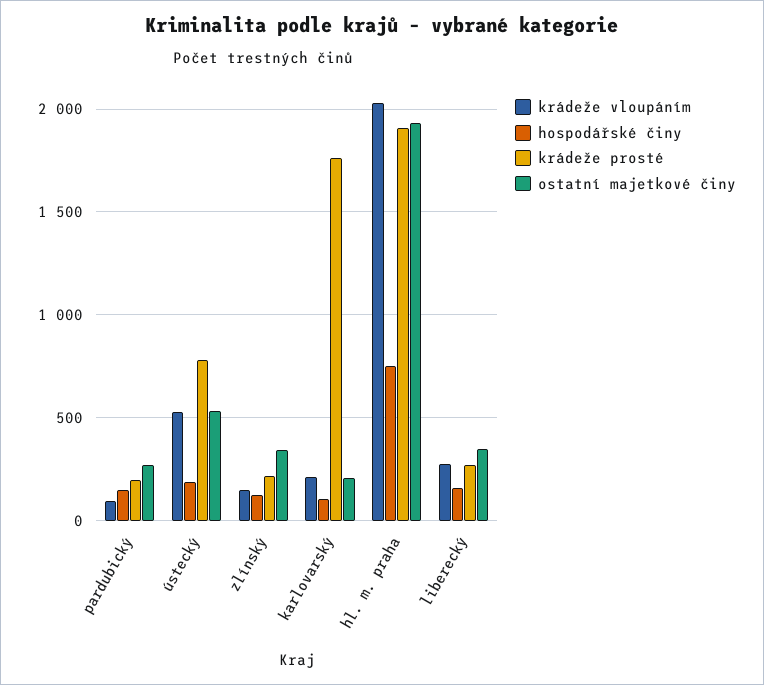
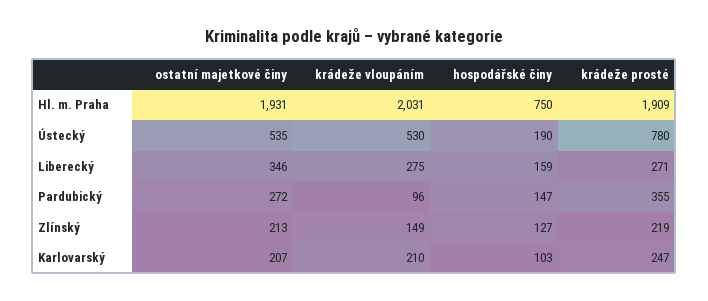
krádeže prosté, pardubický: 200 -> 355
ostatní majetkové činy, zlínský: 350 -> 213
krádeže prosté, karlovarský: 1750 -> 247

